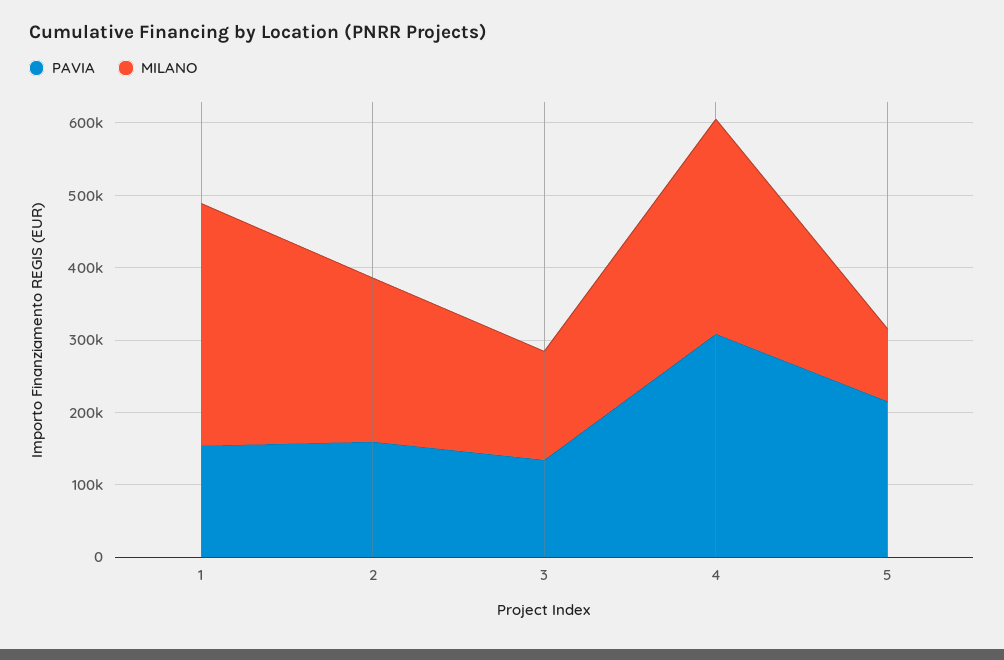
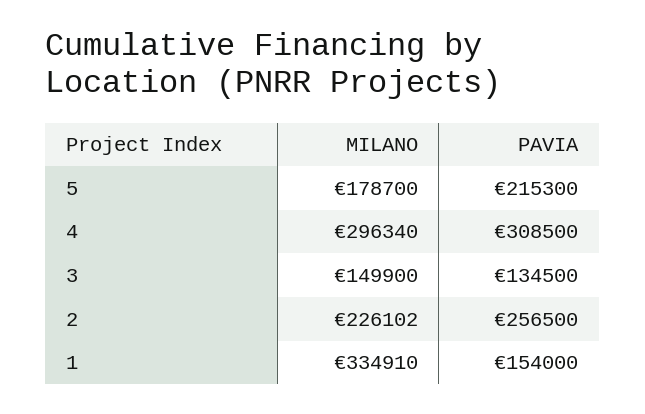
PAVIA, 2: 160000 -> 256500
MILANO, 5: 100000 -> 178700

